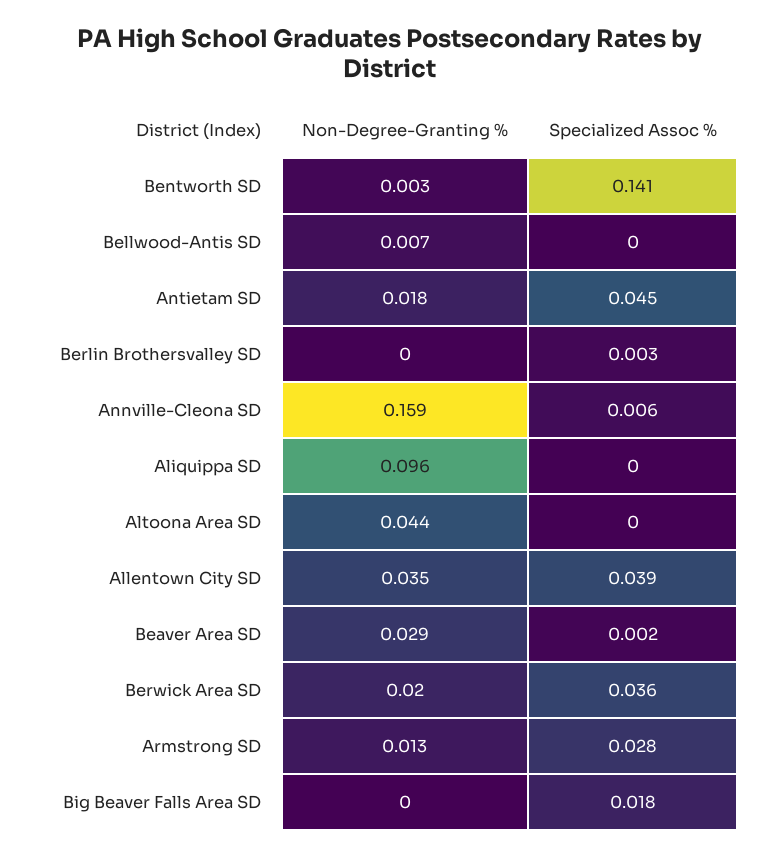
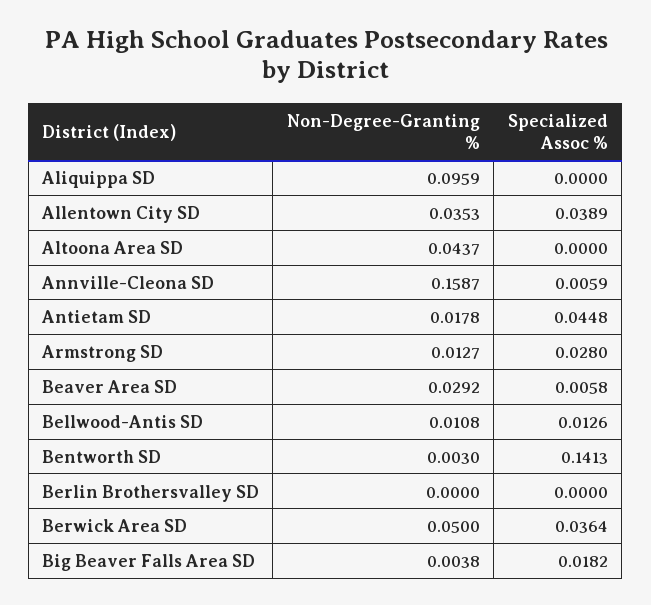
Non-Degree-Granting %, Bellwood-Antis SD: 0.007 -> 0.0108
Specialized Assoc %, Bellwood-Antis SD: 0 -> 0.0126
Specialized Assoc %, Berlin Brothersvalley SD: 0.003 -> 0
Specialized Assoc %, Beaver Area SD: 0.002 -> 0.0058
Non-Degree-Granting %, Berwick Area SD: 0.02 -> 0.05
Non-Degree-Granting %, Big Beaver Falls Area SD: 0 -> 0.0038

